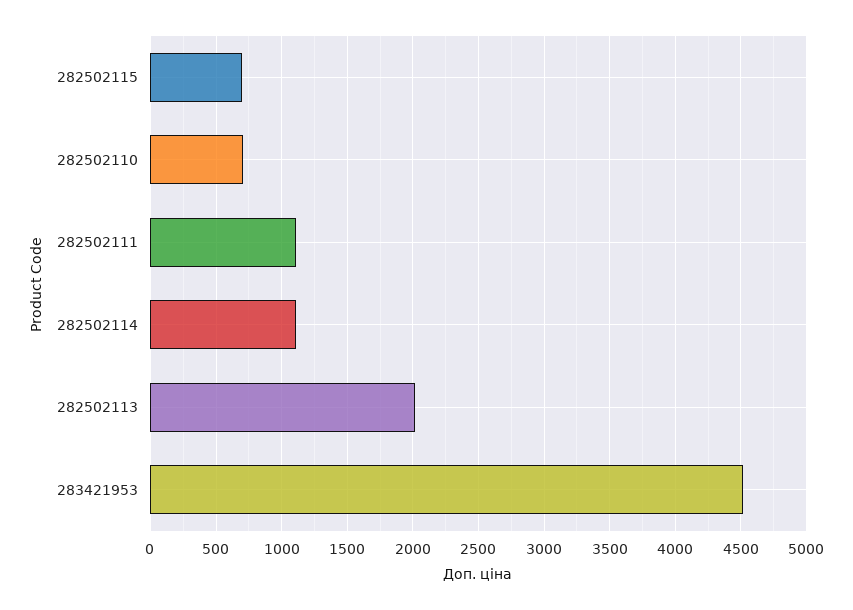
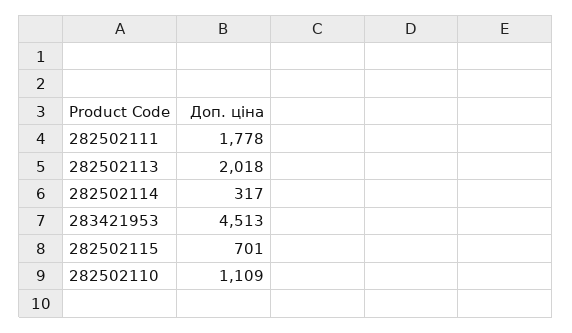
282502110: 700 -> 1109
282502111: 1100 -> 1778
282502114: 1100 -> 317

